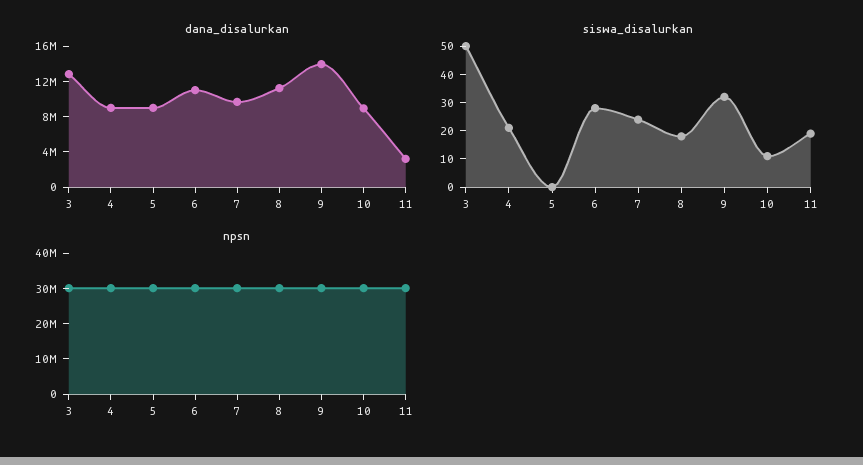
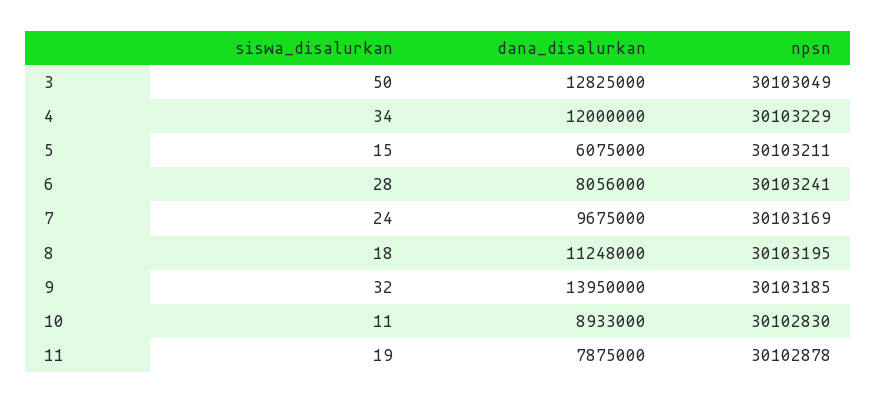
dana_disalurkan, 4: 9000000 -> 12000000
dana_disalurkan, 5: 9000000 -> 6075000
dana_disalurkan, 6: 11000000 -> 8056000
dana_disalurkan, 11: 3000000 -> 7875000
siswa_disalurkan, 4: 20 -> 34
siswa_disalurkan, 5: 0 -> 15

